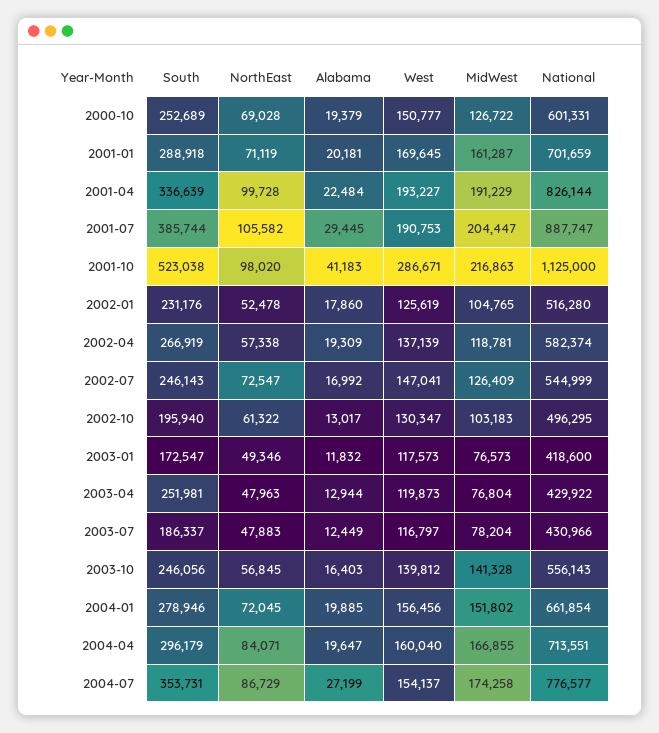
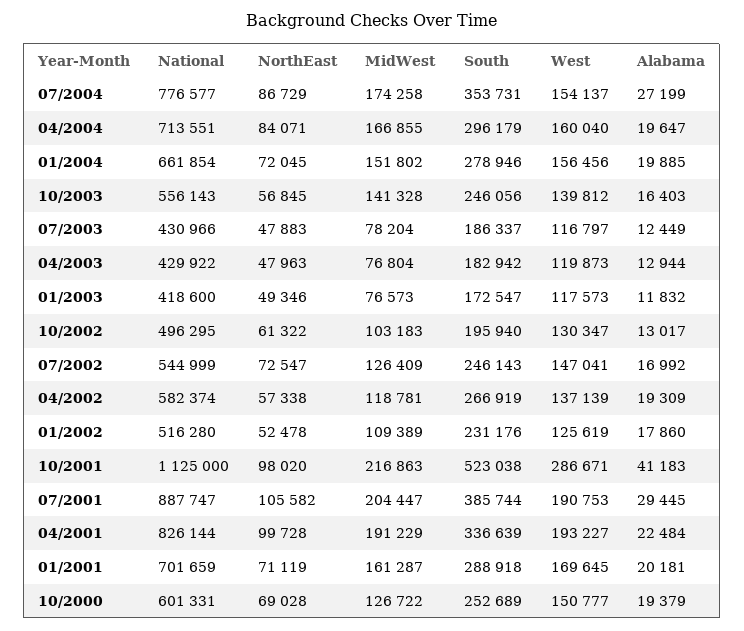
MidWest, 2002-01: 104765 -> 109389
South, 2003-04: 251981 -> 182942

